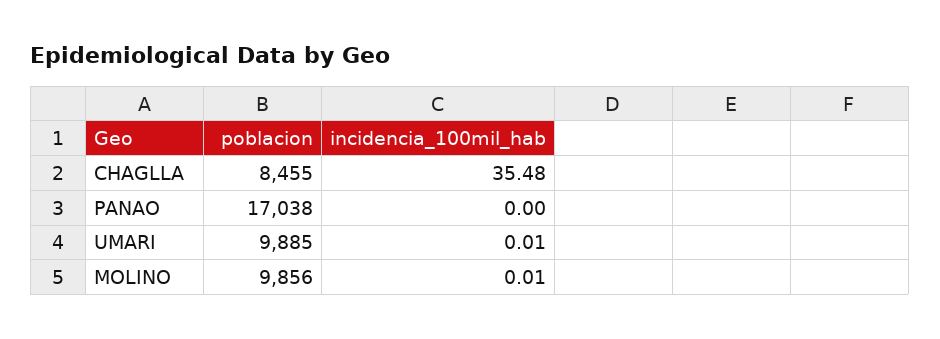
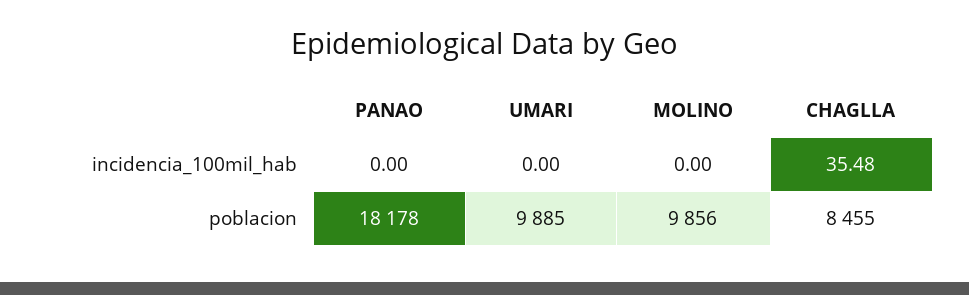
poblacion, PANAO: 17038 -> 18178
incidencia_100mil_hab, UMARI: 0.01 -> 0
incidencia_100mil_hab, MOLINO: 0.01 -> 0

